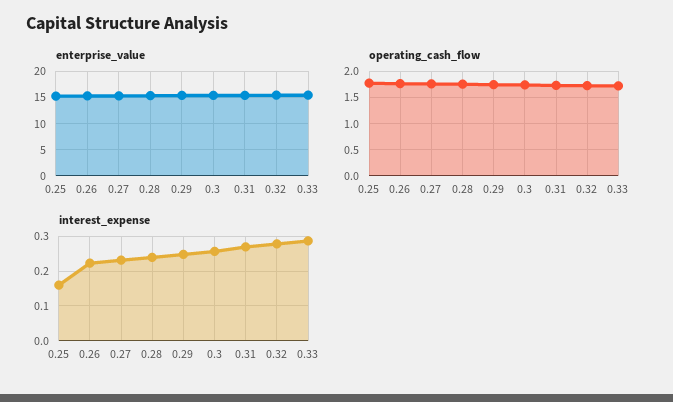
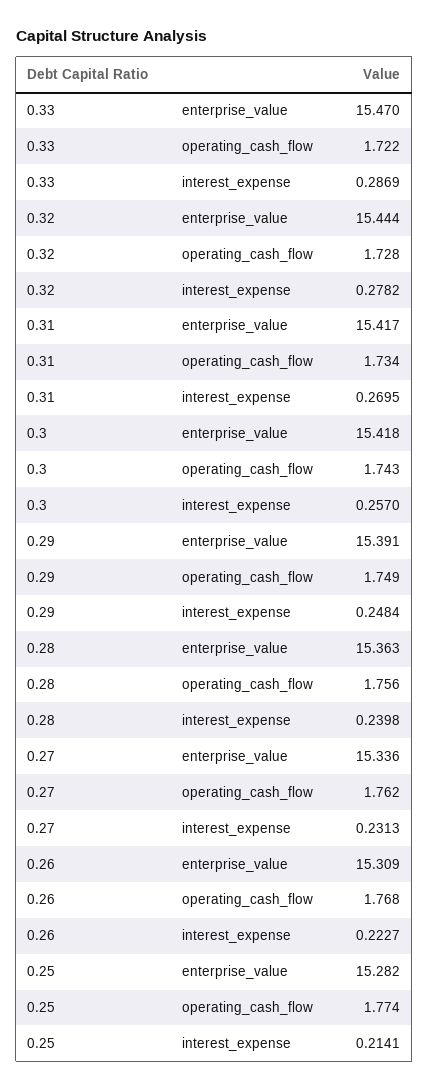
interest_expense, 0.25: 0.16 -> 0.2141

